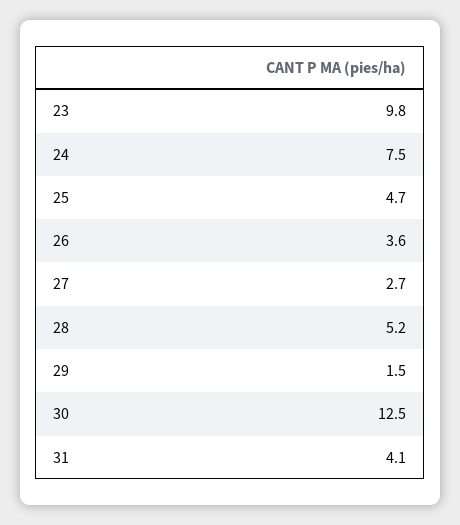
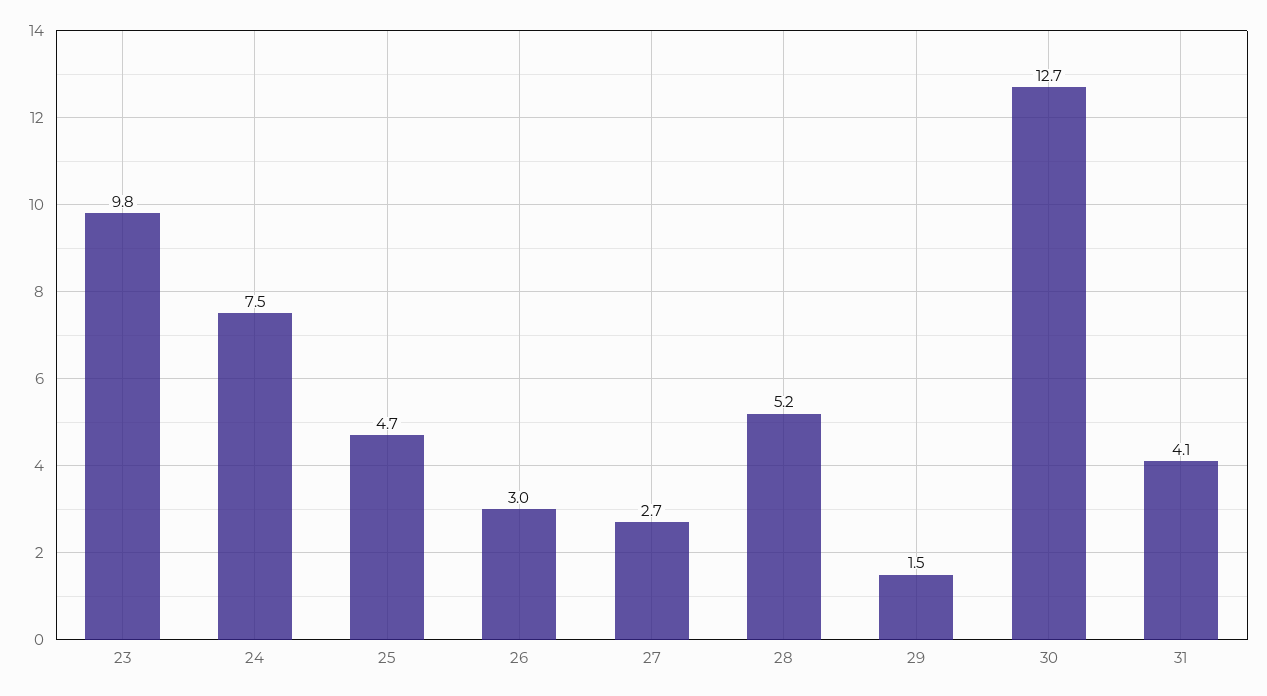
26: 3.6 -> 3
30: 12.5 -> 12.7

